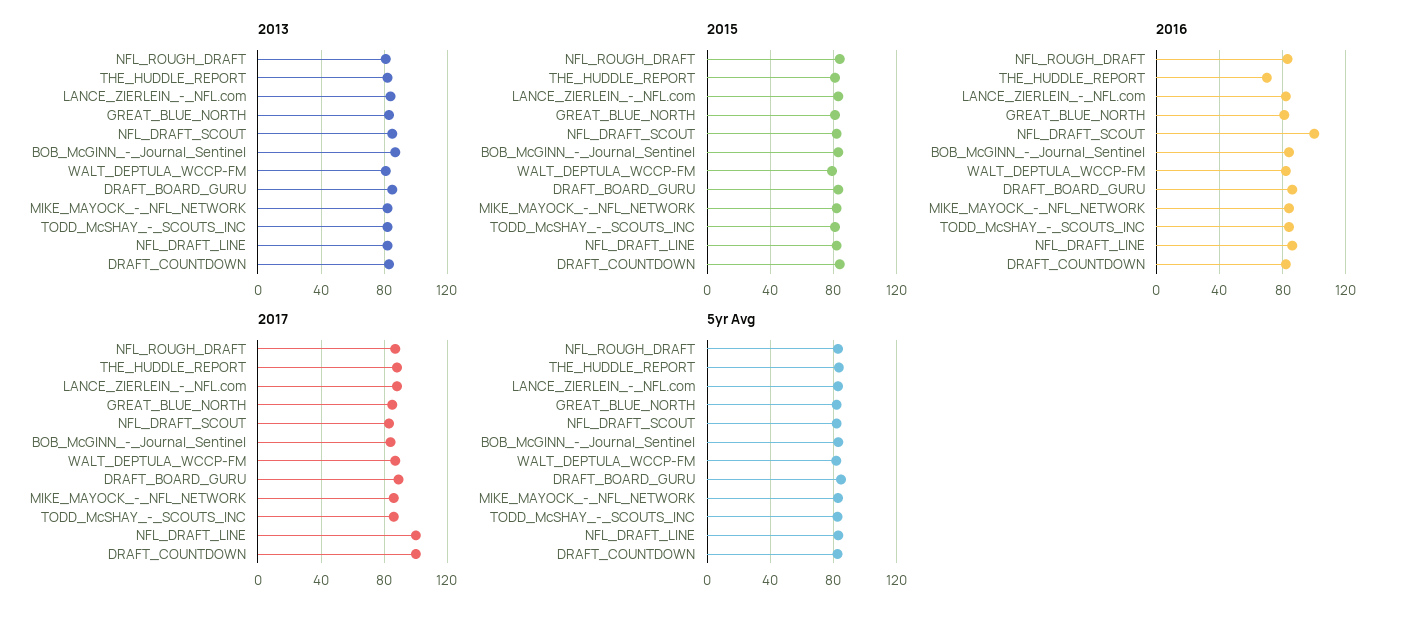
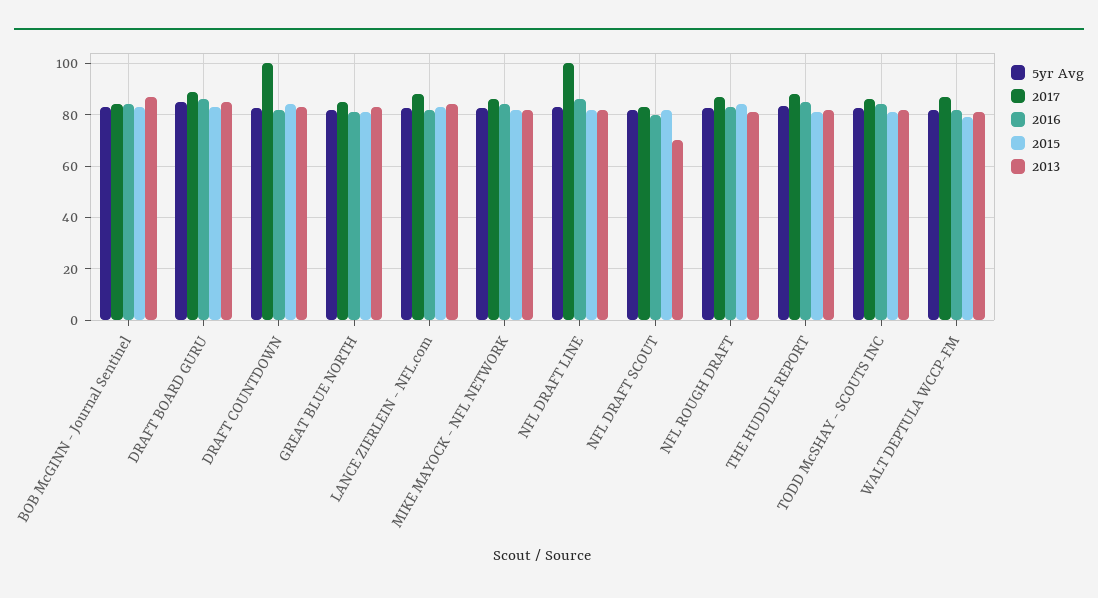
2013, NFL_DRAFT_SCOUT: 85 -> 70
2016, THE_HUDDLE_REPORT: 70 -> 85
2016, NFL_DRAFT_SCOUT: 100 -> 80

